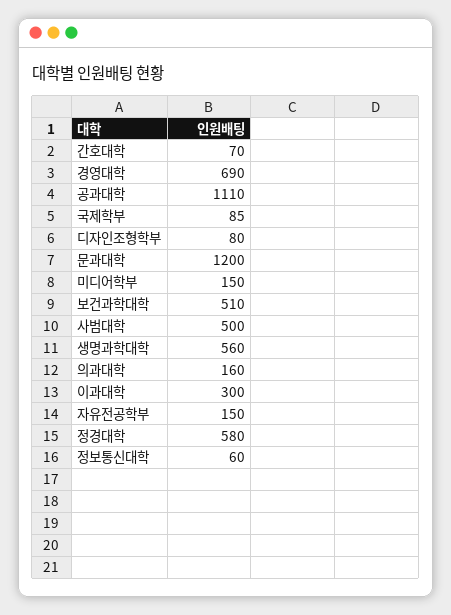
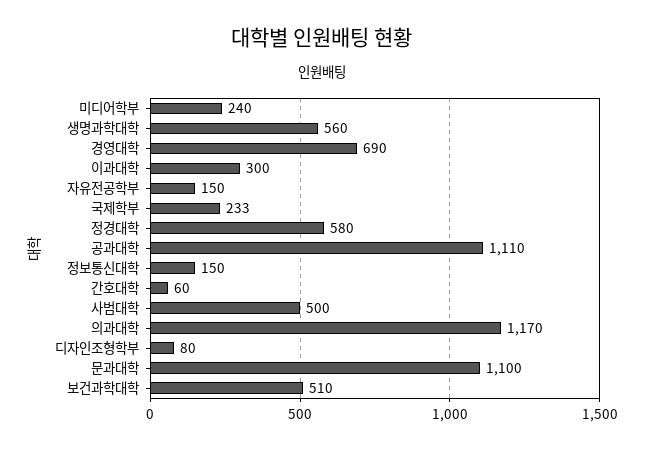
간호대학: 70 -> 60
국제학부: 85 -> 233
문과대학: 1200 -> 1100
미디어학부: 150 -> 240
의과대학: 160 -> 1170
정보통신대학: 60 -> 150

